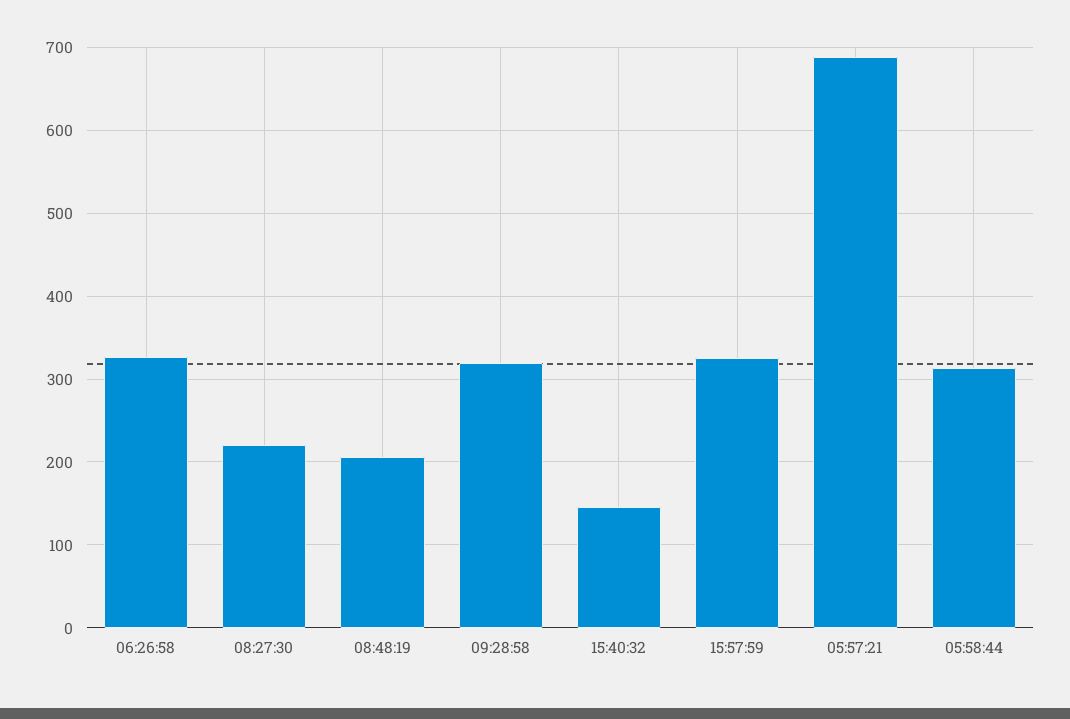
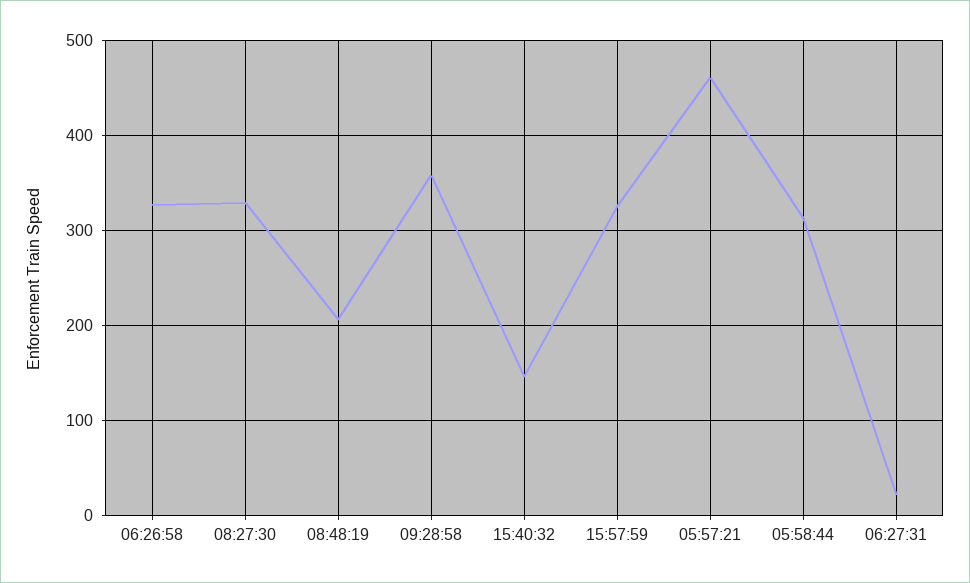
08:27:30: 220 -> 330
09:28:58: 320 -> 360
05:57:21: 690 -> 460
06:27:31: none -> 20

